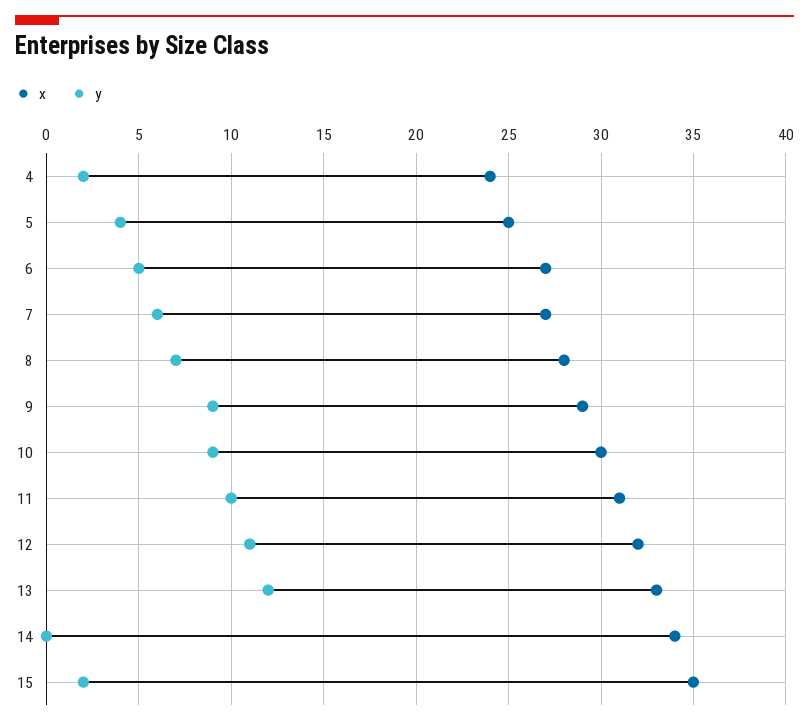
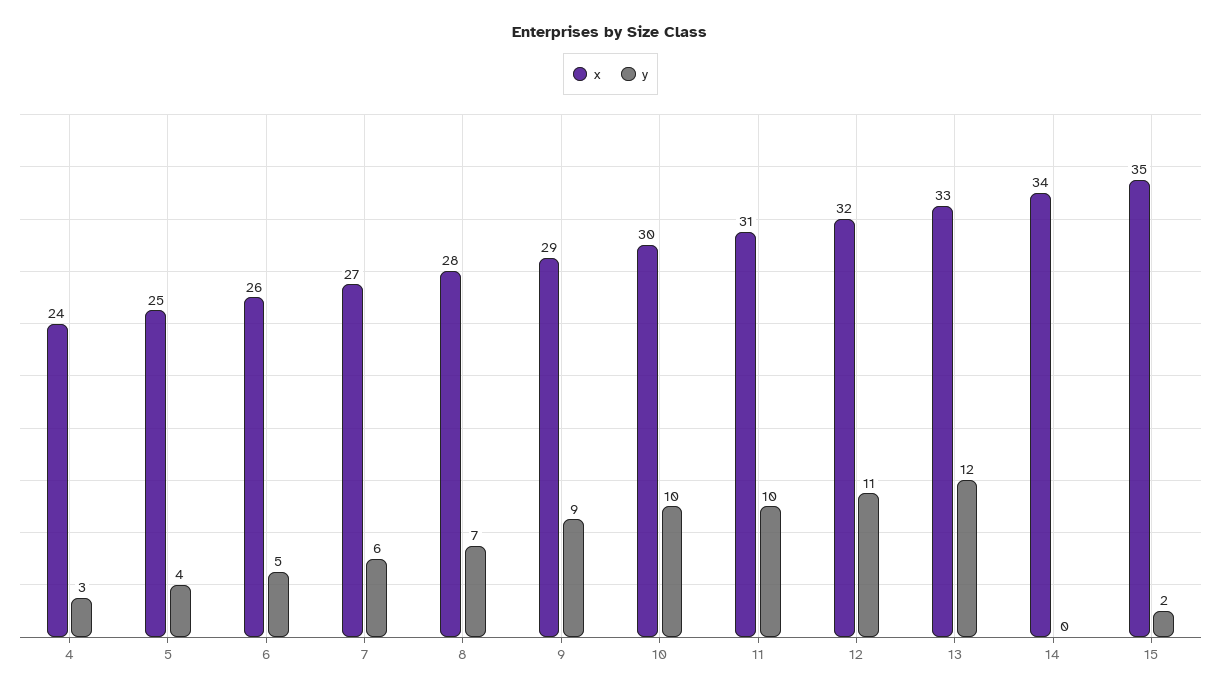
y, 4: 2 -> 3
x, 6: 27 -> 26
y, 10: 9 -> 10

